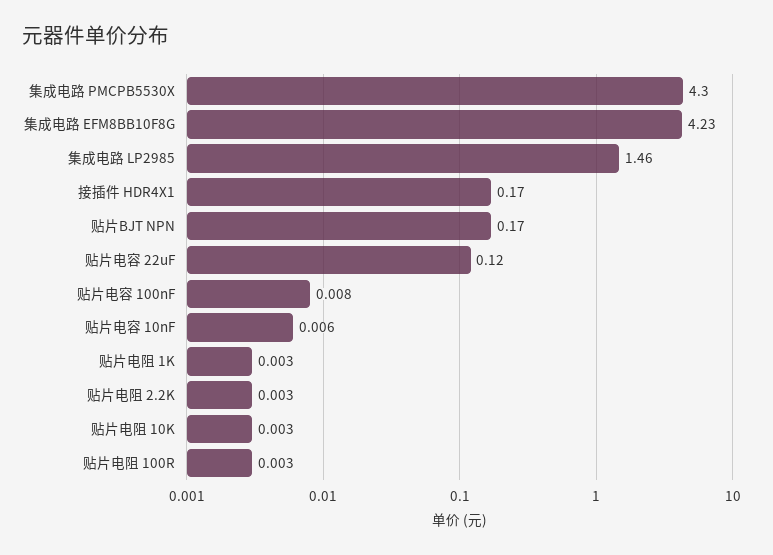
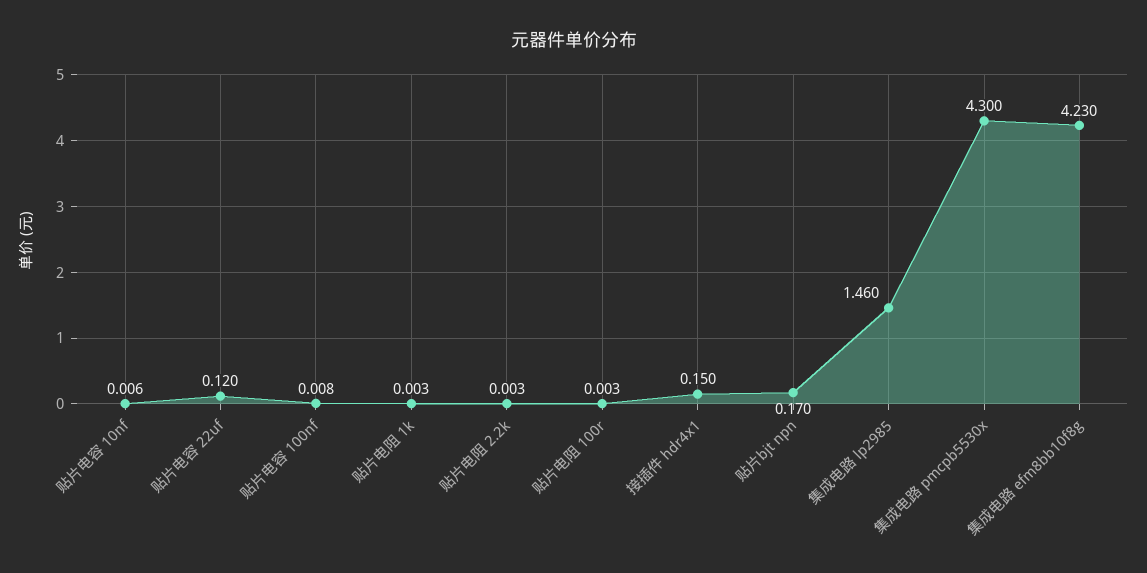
接插件 HDR4X1: 0.17 -> 0.15
贴片电阻 10K: 0.003 -> none

